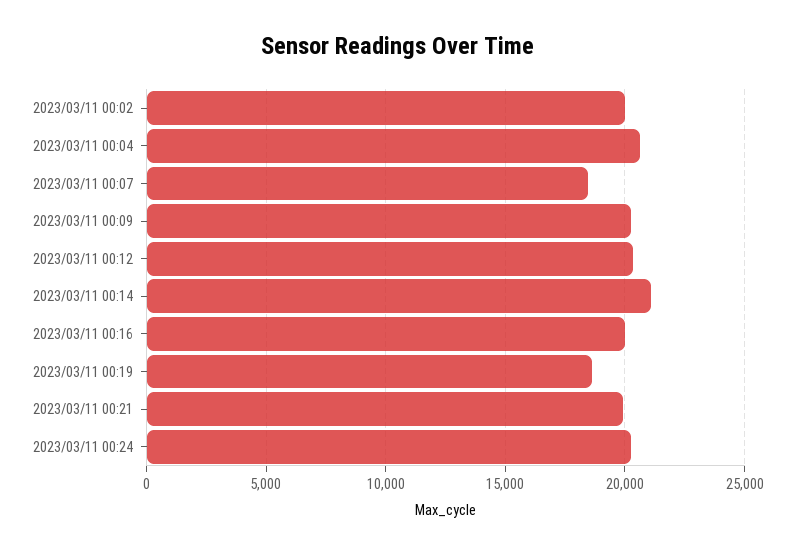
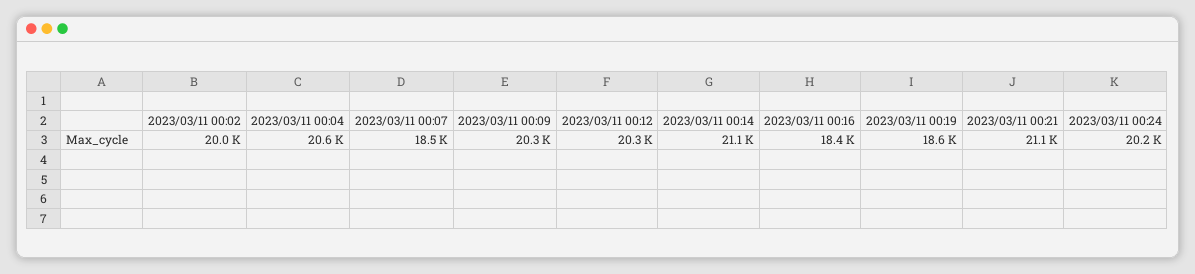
2023/03/11 00:16: 20000 -> 18400
2023/03/11 00:21: 20000 -> 21100

